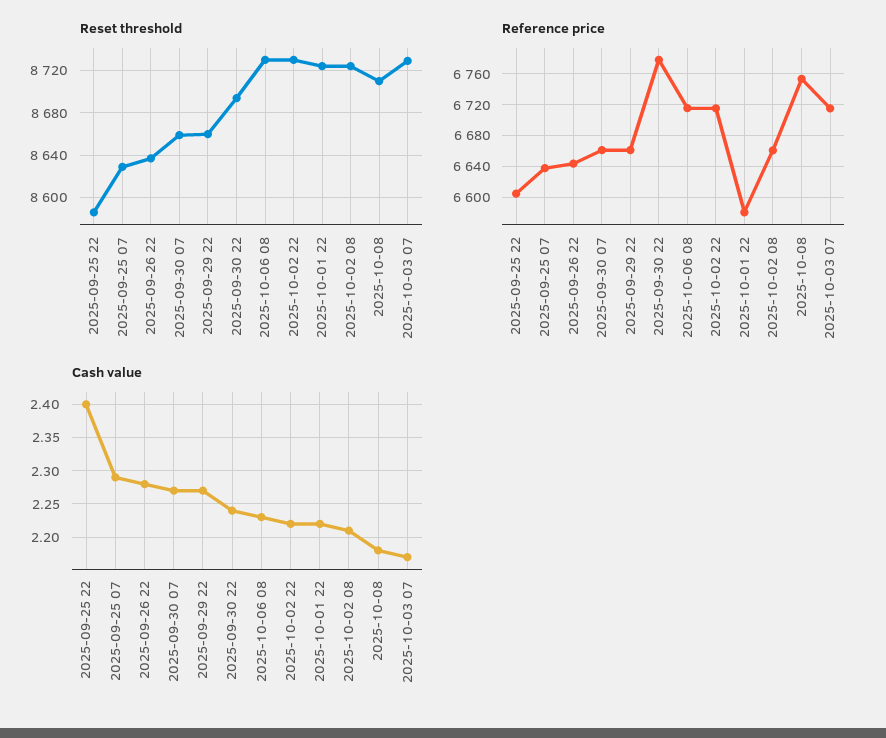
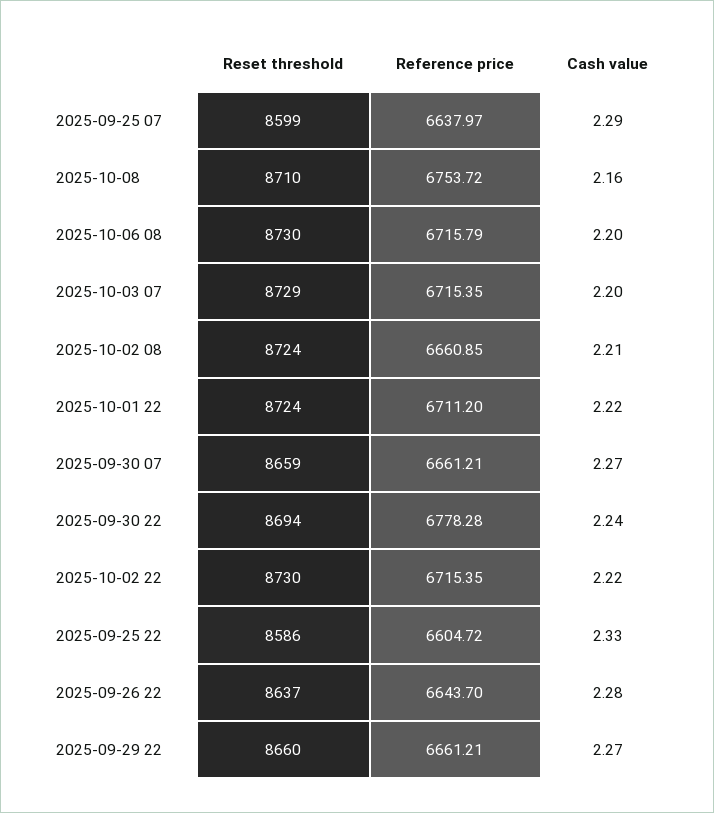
Reset threshold, 2025-09-25 07: 8630 -> 8599
Reference price, 2025-10-01 22: 6580 -> 6711.2
Cash value, 2025-09-25 22: 2.4 -> 2.33
Cash value, 2025-10-06 08: 2.23 -> 2.2
Cash value, 2025-10-08: 2.18 -> 2.16
Cash value, 2025-10-03 07: 2.17 -> 2.2

